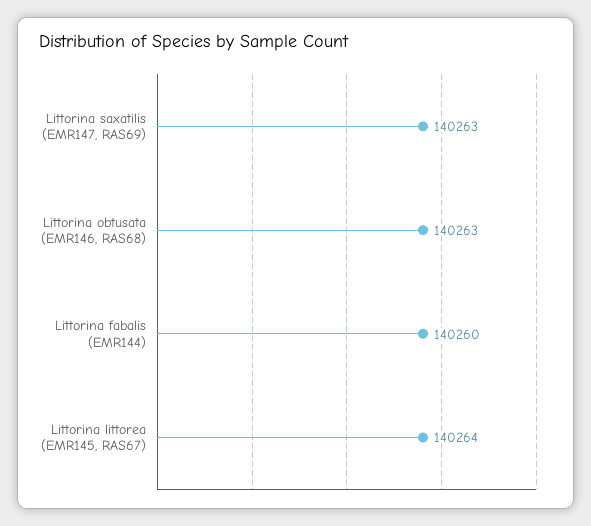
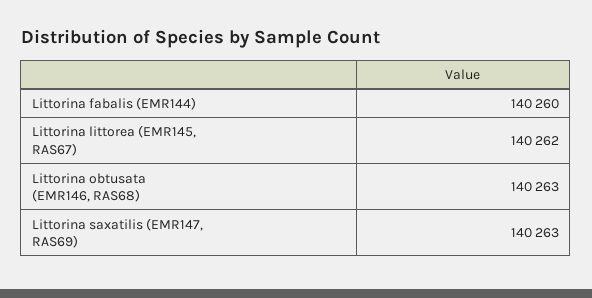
Littorina littorea (EMR145, RAS67): 140264 -> 140262

